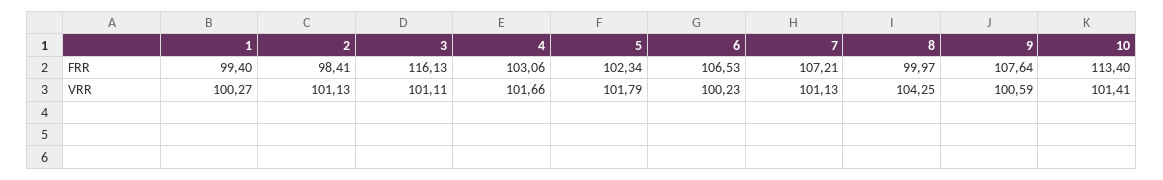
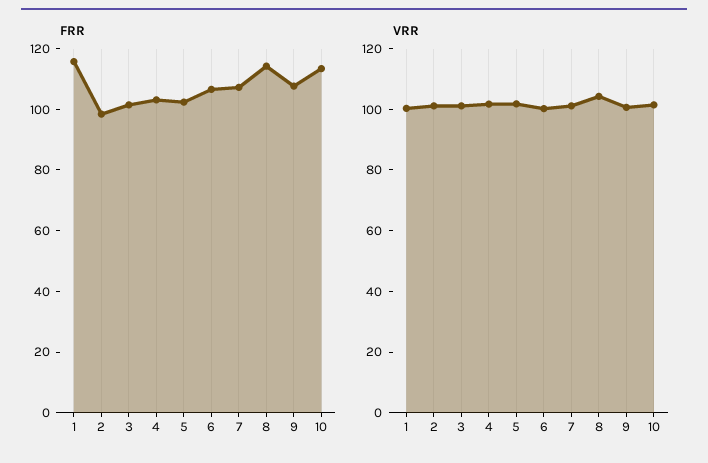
FRR, 1: 99.4 -> 115
FRR, 3: 116.13 -> 100
FRR, 8: 99.97 -> 115

